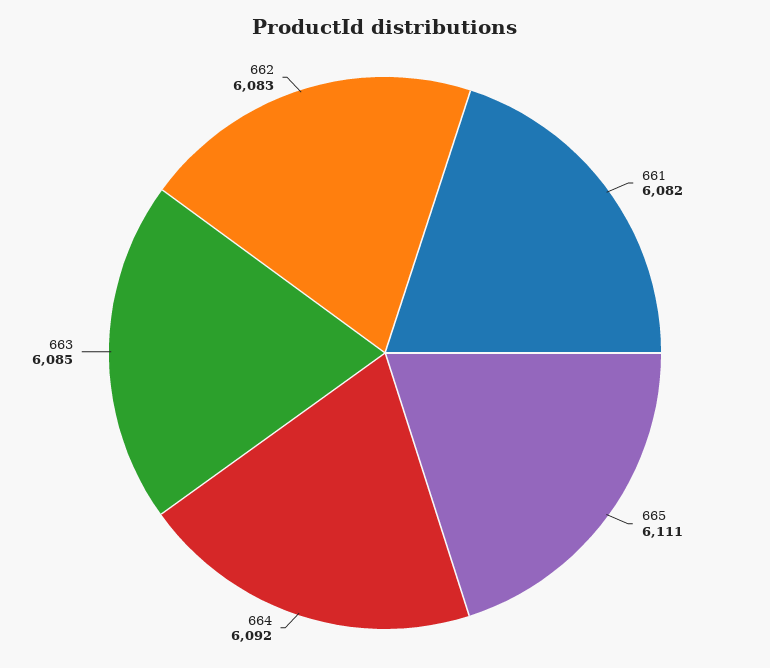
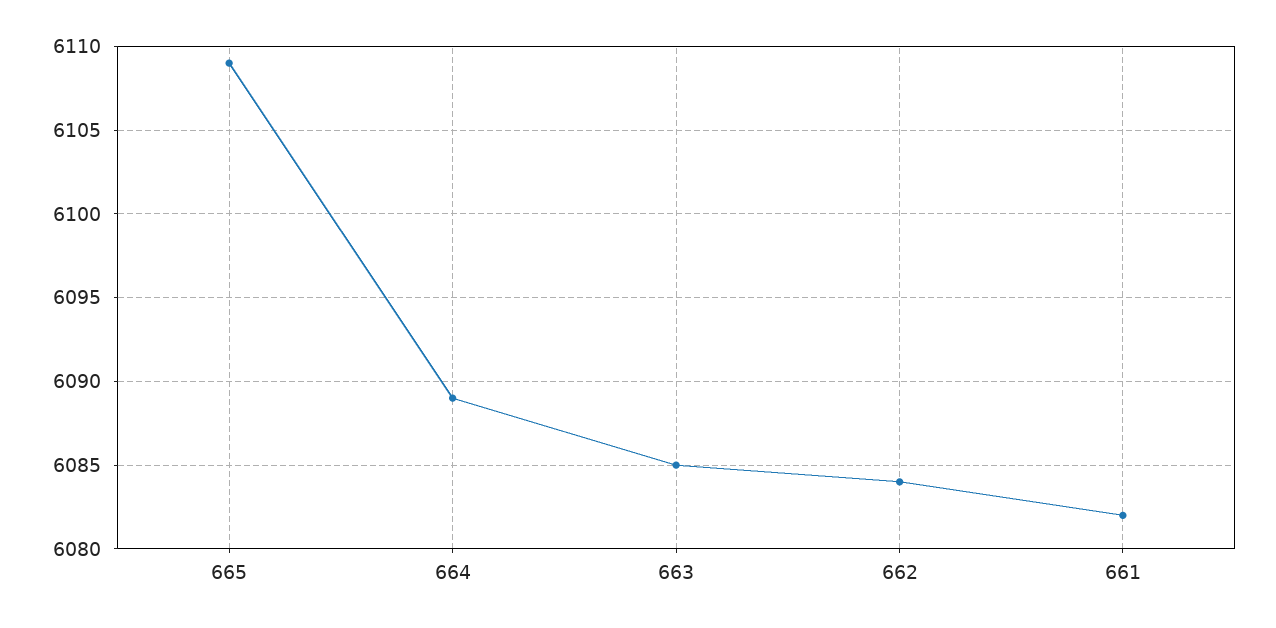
665: 6111 -> 6109
664: 6092 -> 6089
662: 6083 -> 6084

